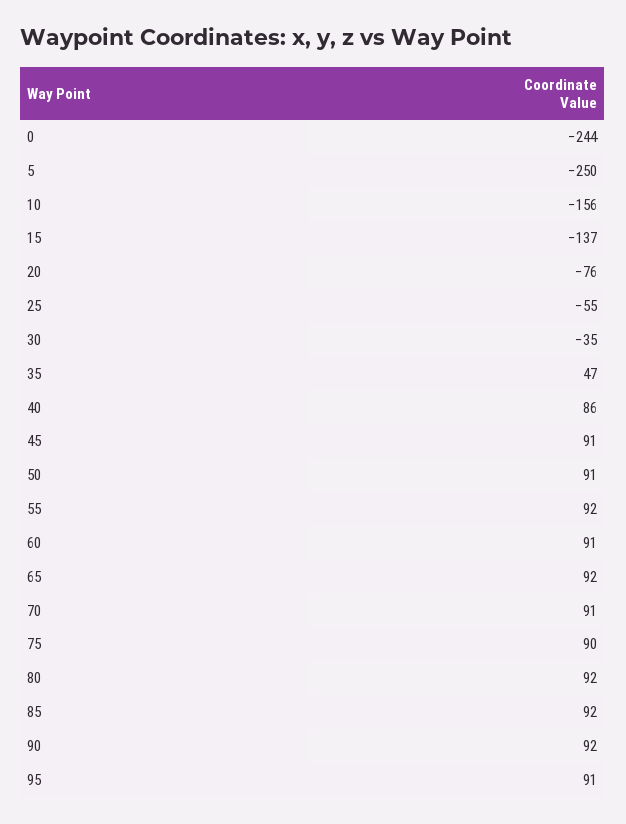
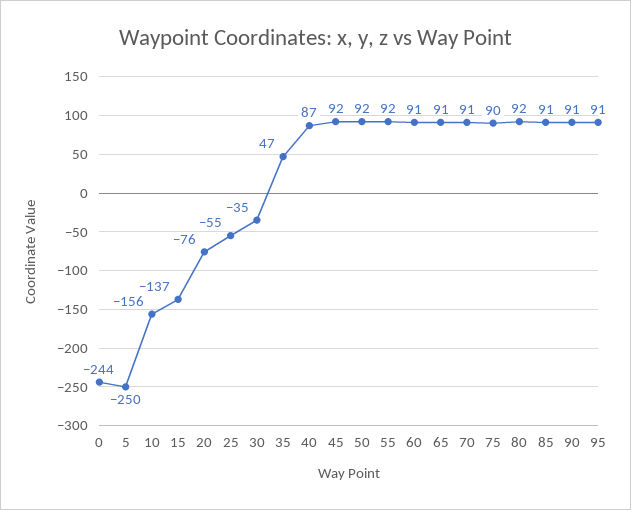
40: 86 -> 87
45: 91 -> 92
50: 91 -> 92
65: 92 -> 91
85: 92 -> 91
90: 92 -> 91

